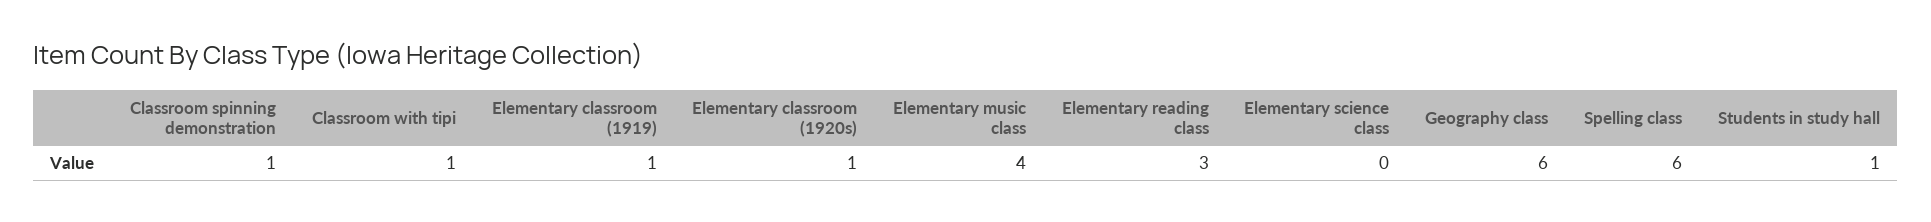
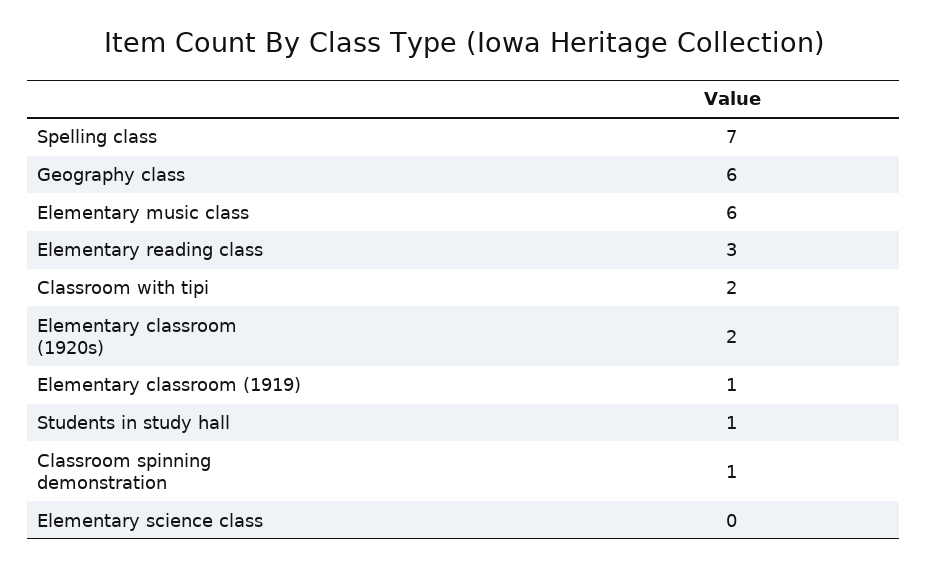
Classroom with tipi: 1 -> 2
Elementary classroom (1920s): 1 -> 2
Elementary music class: 4 -> 6
Spelling class: 6 -> 7

